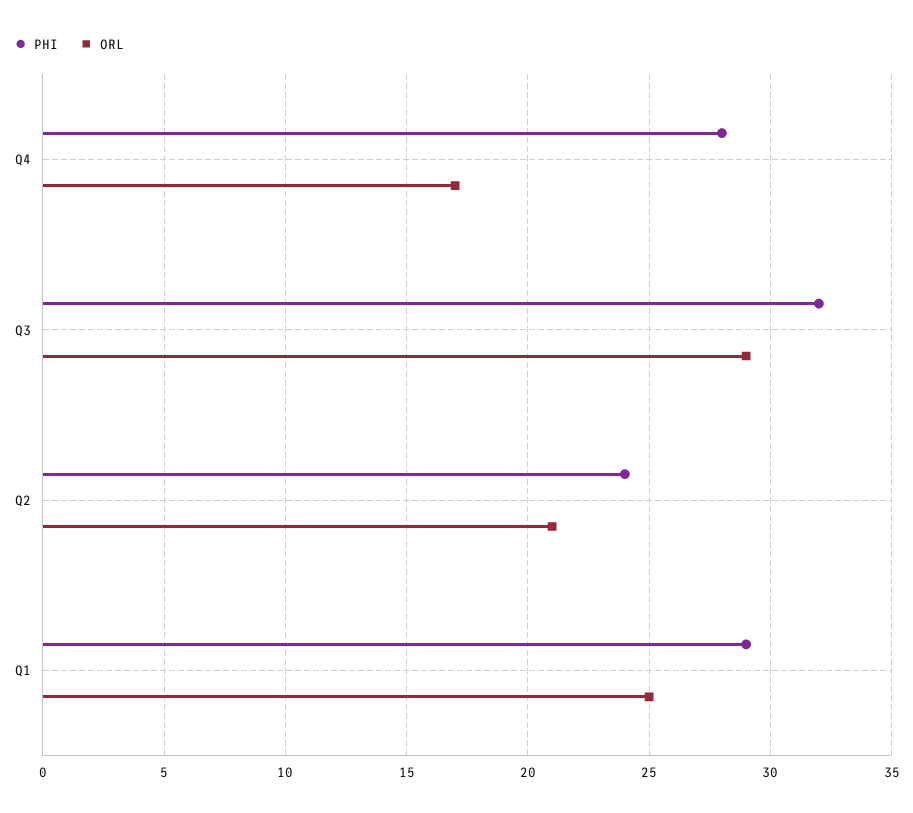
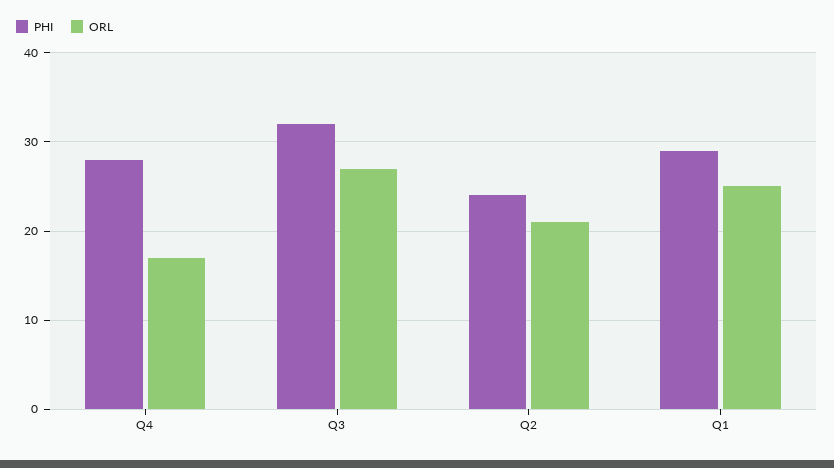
ORL, Q3: 29 -> 27

